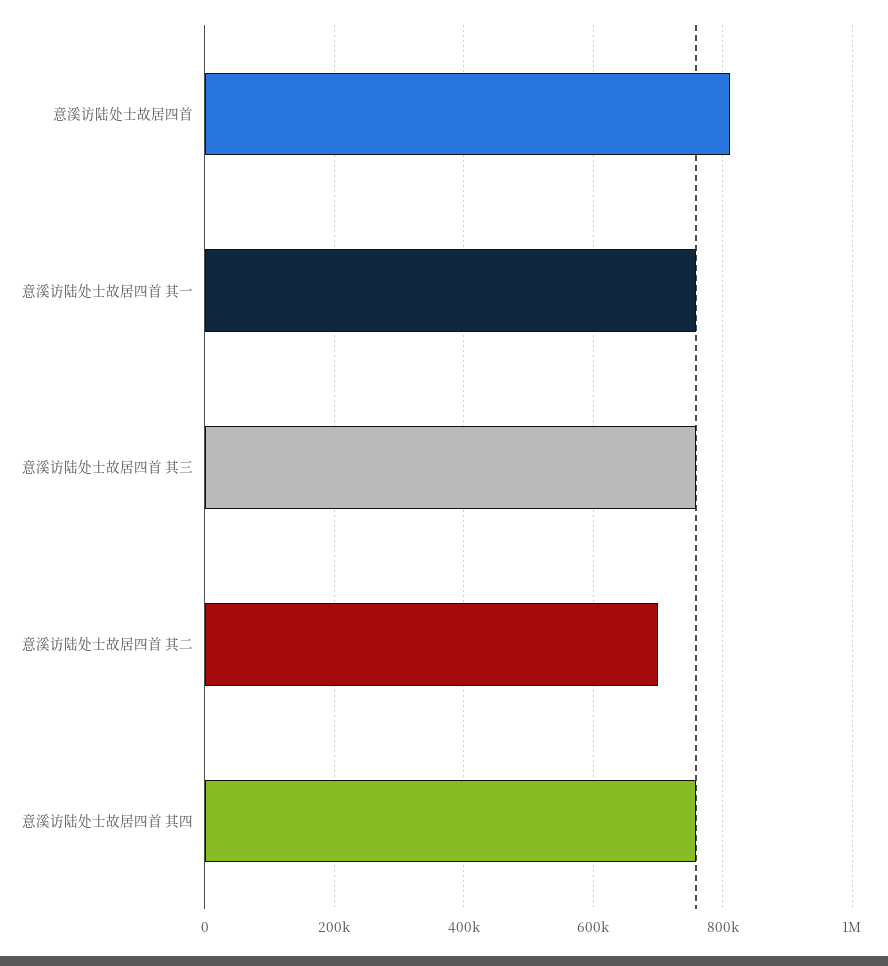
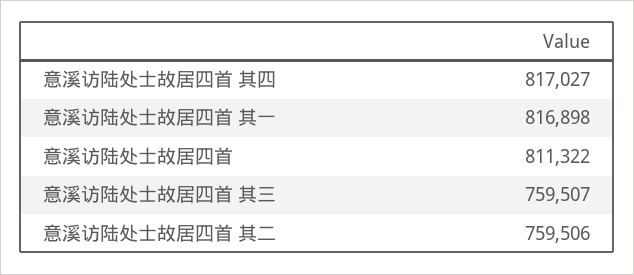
意溪访陆处士故居四首 其一: 760000 -> 816898
意溪访陆处士故居四首 其二: 700000 -> 759506
意溪访陆处士故居四首 其四: 760000 -> 817027

